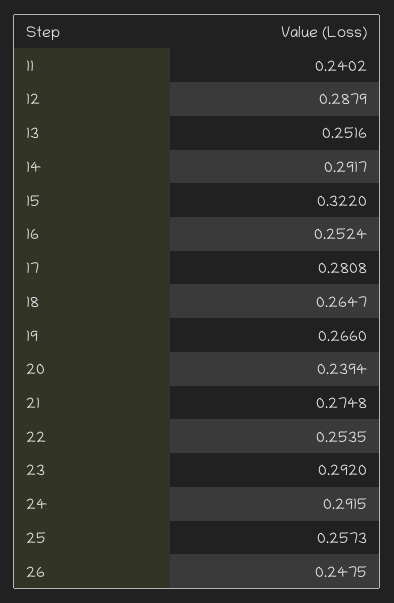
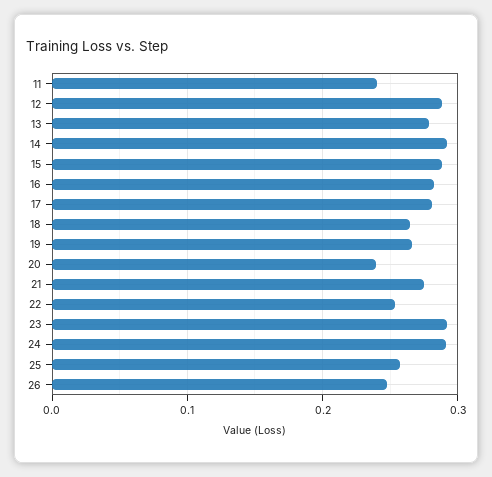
13: 0.2516 -> 0.28
15: 0.322 -> 0.29
16: 0.2524 -> 0.28

